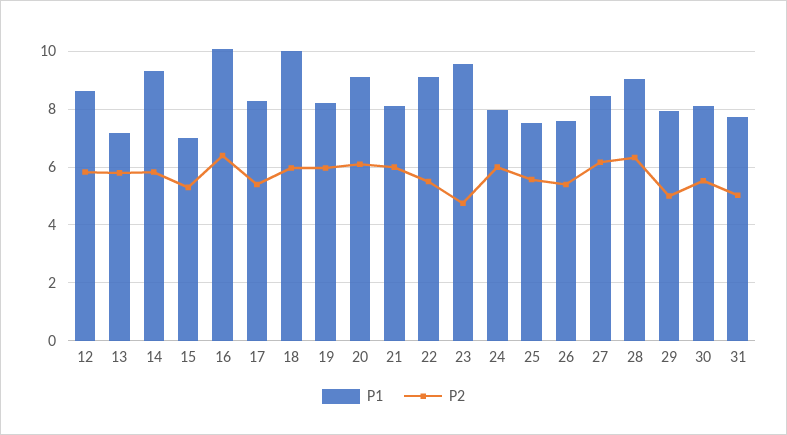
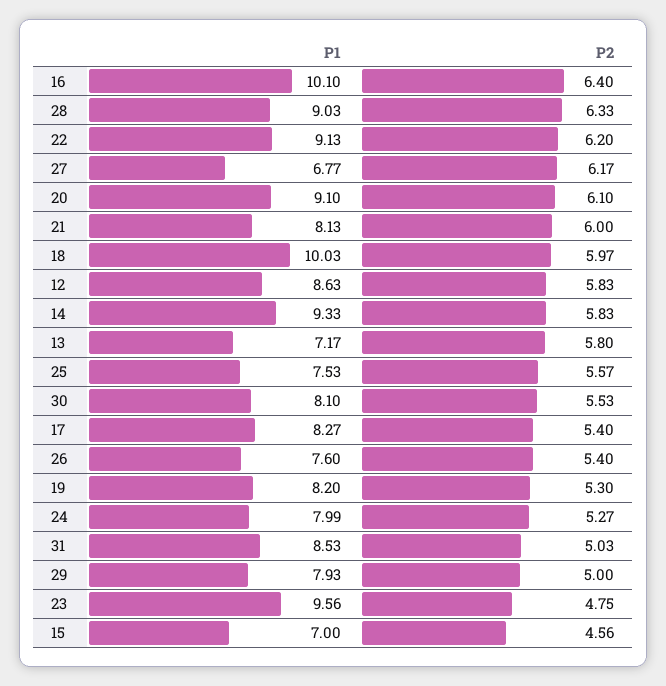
P2, 15: 5.25 -> 4.56
P2, 19: 6 -> 5.3
P2, 22: 5.5 -> 6.2
P2, 24: 6 -> 5.27
P1, 27: 8.5 -> 6.77
P1, 31: 7.75 -> 8.53

